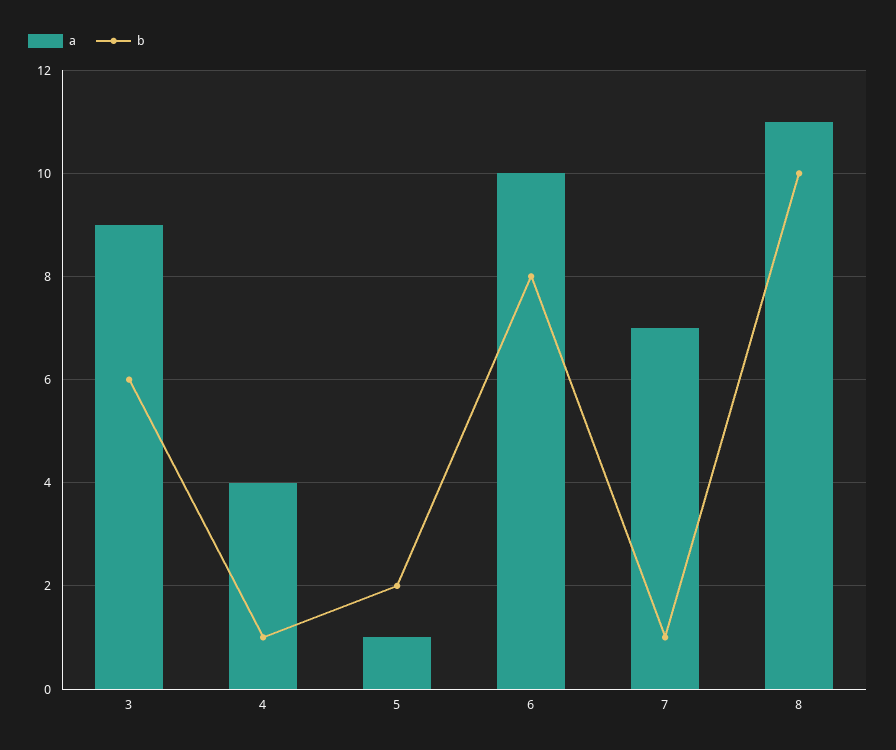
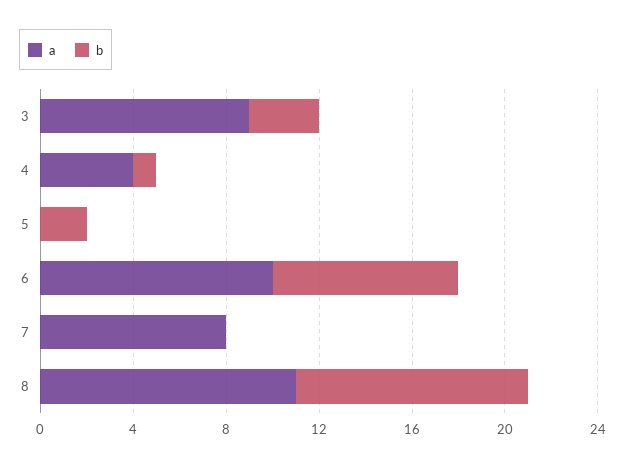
b, 3: 6 -> 3
a, 5: 1 -> 0
a, 7: 7 -> 8
b, 7: 1 -> 0

